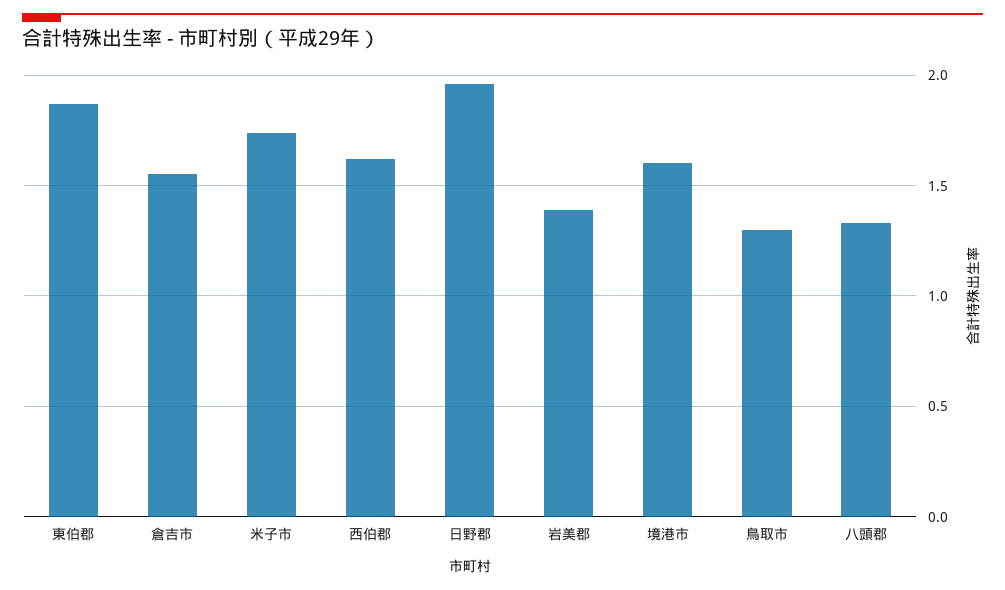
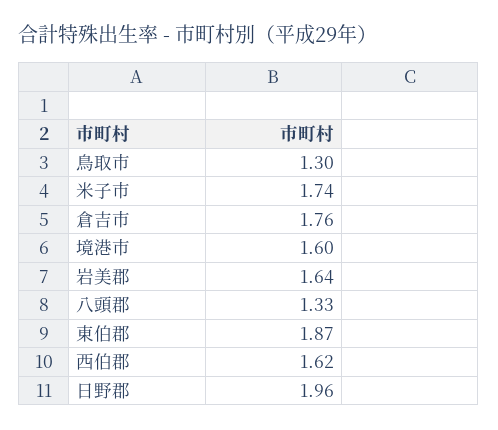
倉吉市: 1.55 -> 1.76
岩美郡: 1.4 -> 1.64

